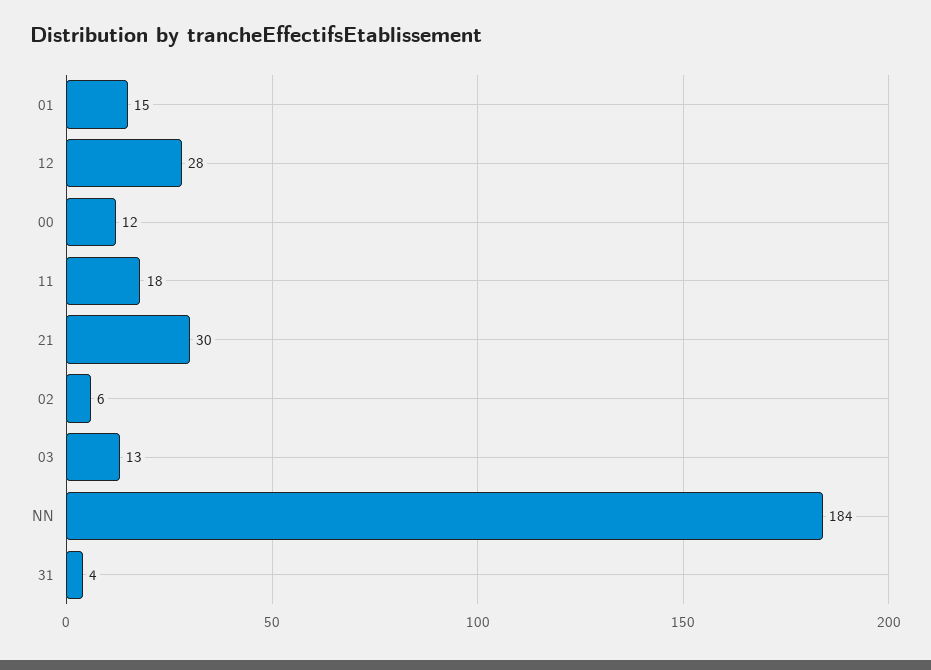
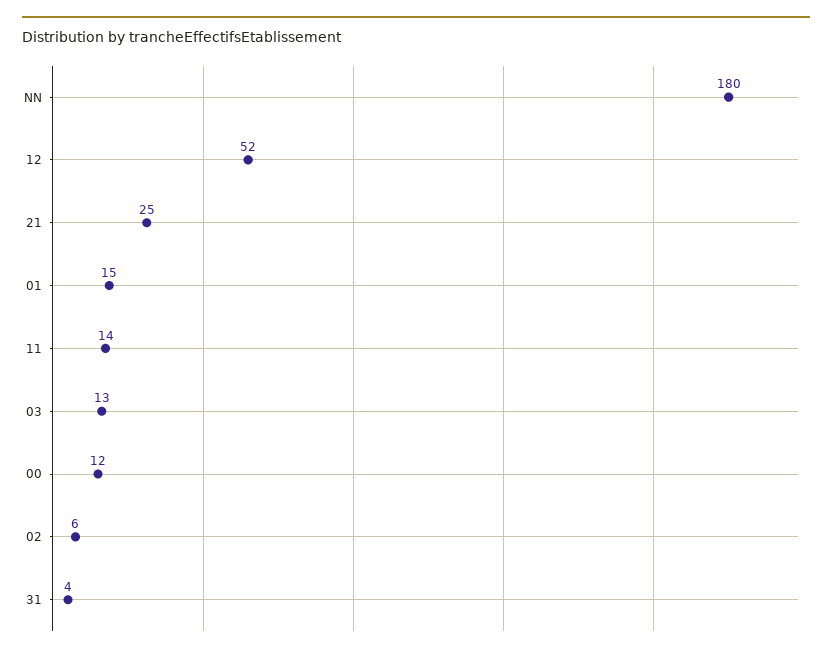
12: 28 -> 52
11: 18 -> 14
21: 30 -> 25
NN: 184 -> 180

